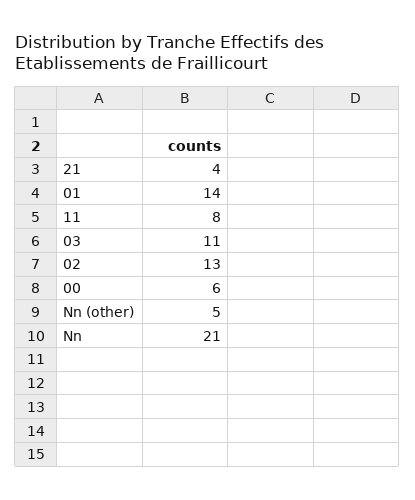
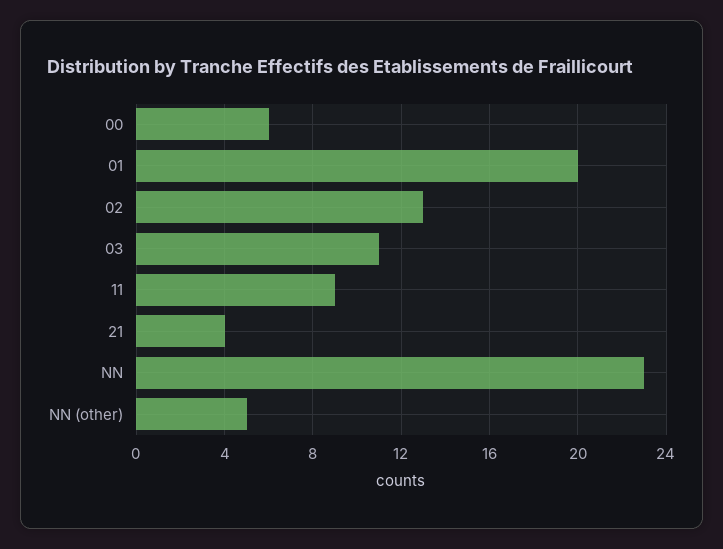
01: 14 -> 20
11: 8 -> 9
Nn: 21 -> 23

